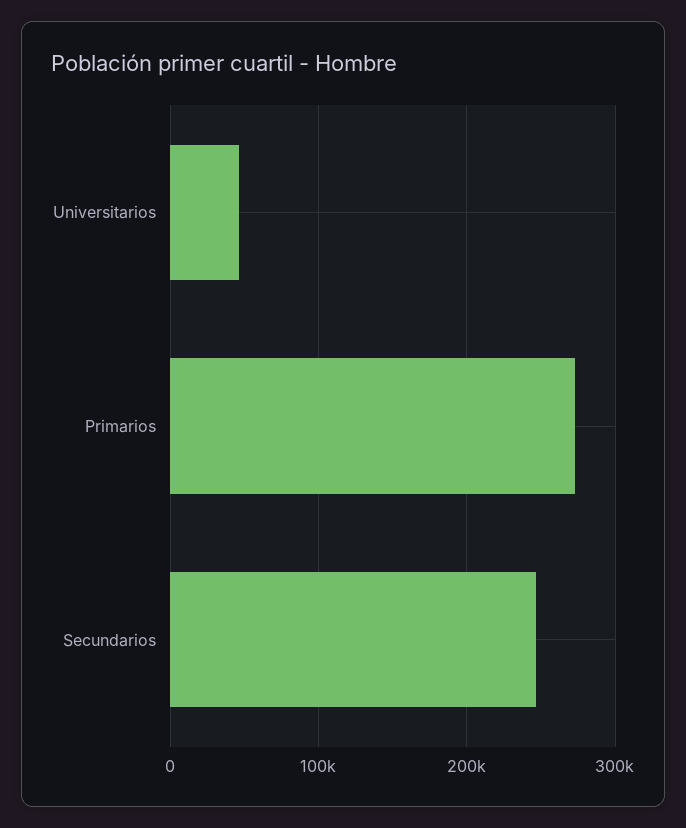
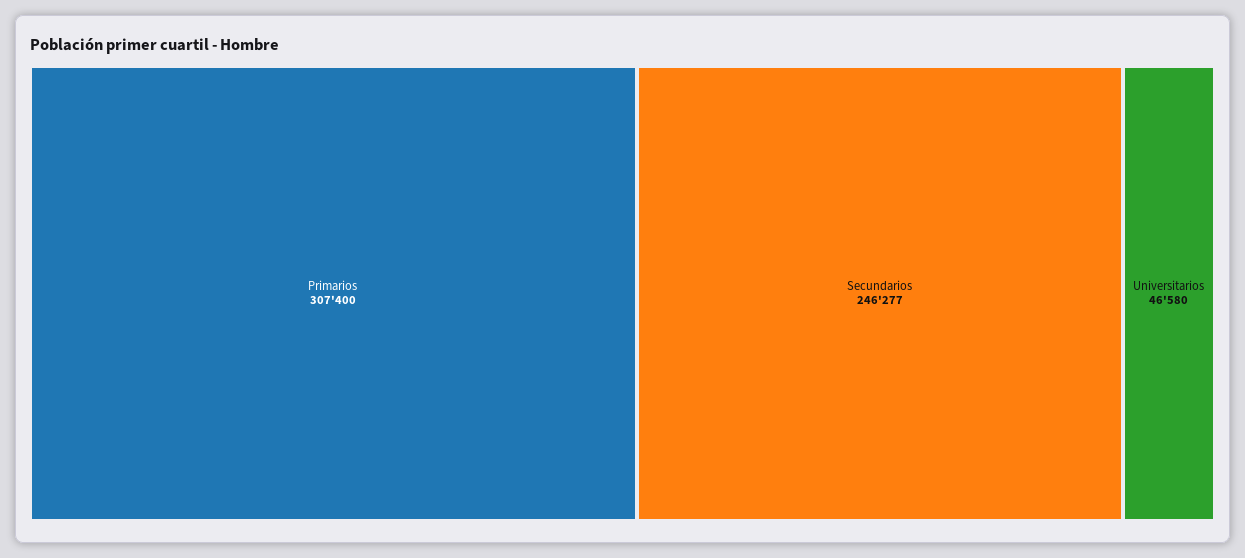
Primarios: 270000 -> 307400

